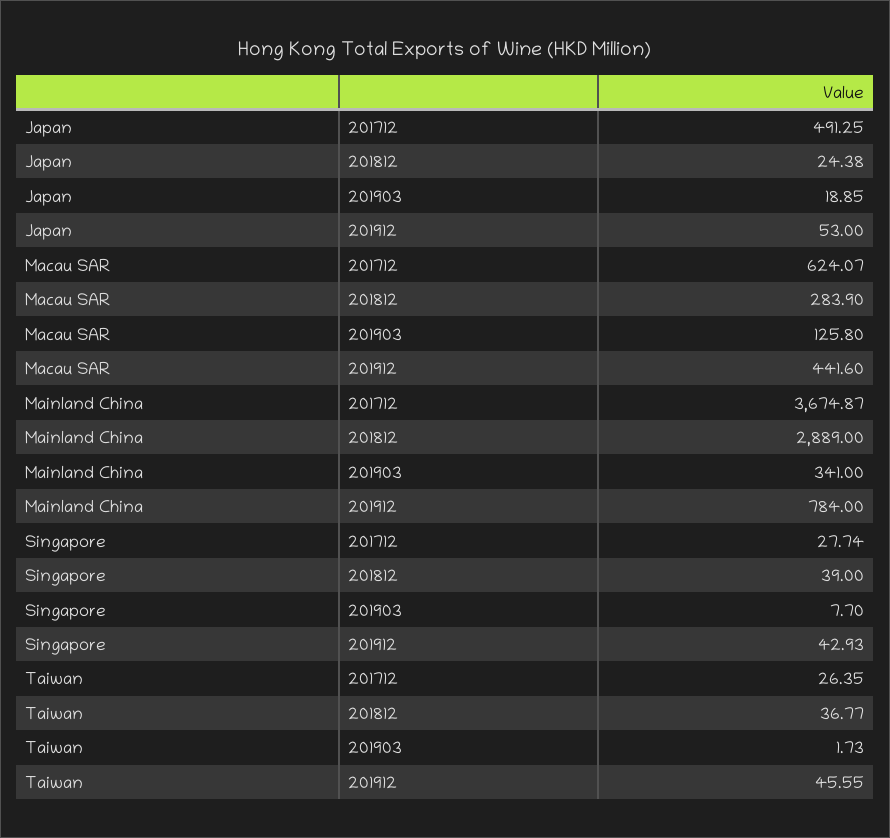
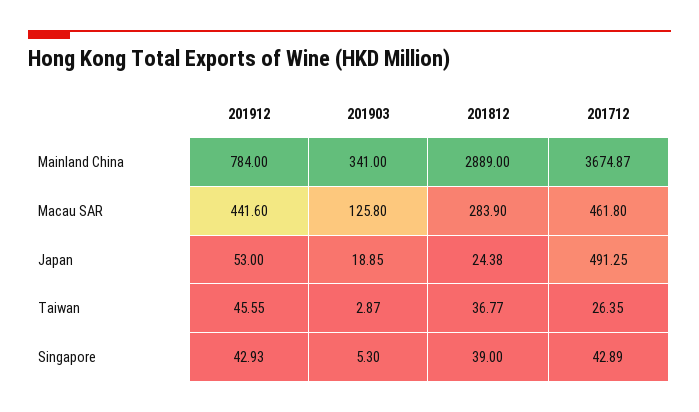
Macau SAR, 201712: 624.07 -> 461.8
Singapore, 201712: 27.74 -> 42.89
Singapore, 201903: 7.7 -> 5.3
Taiwan, 201903: 1.73 -> 2.87

